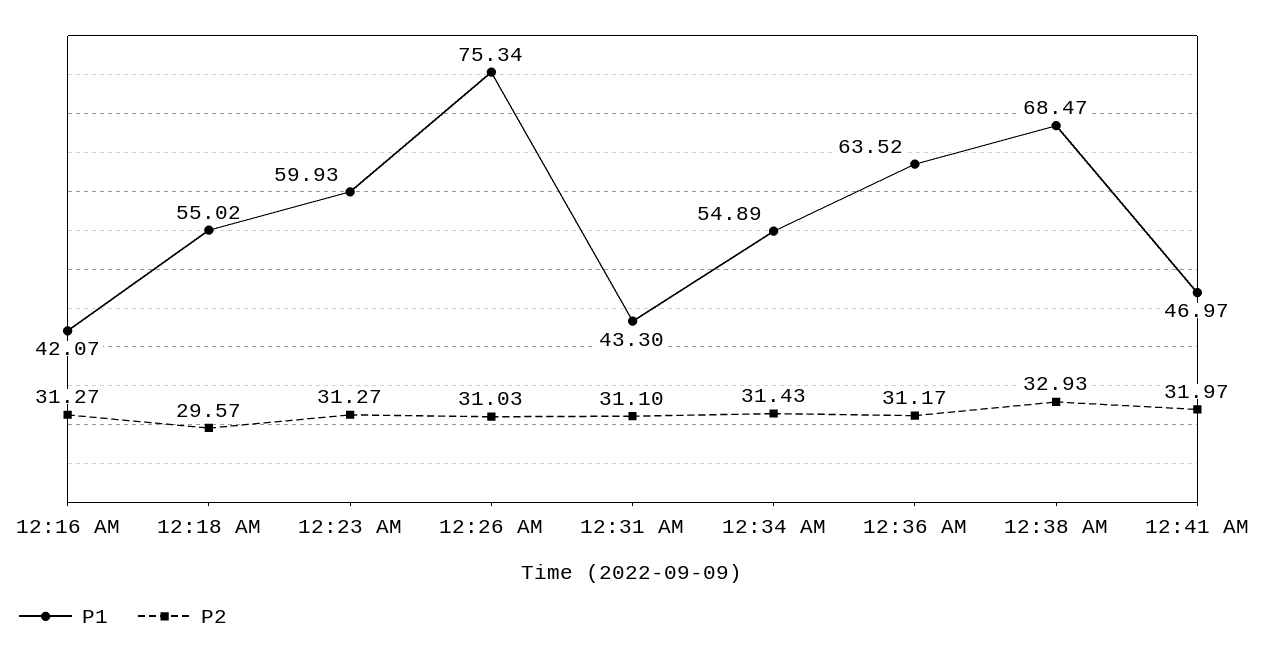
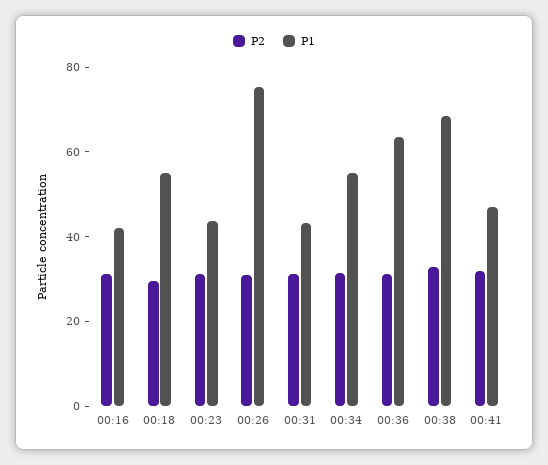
P1, 12:23 AM: 59.93 -> 45

